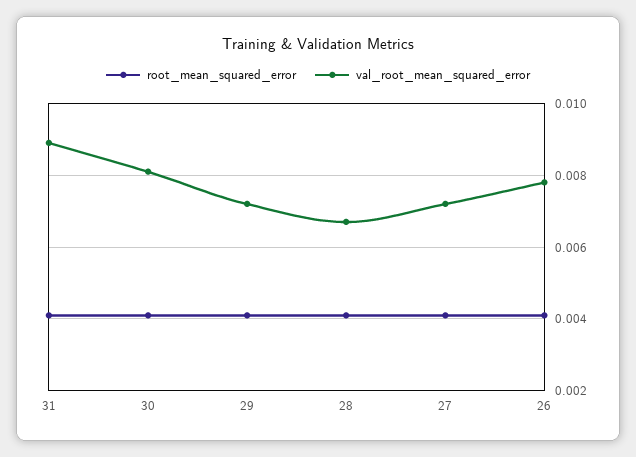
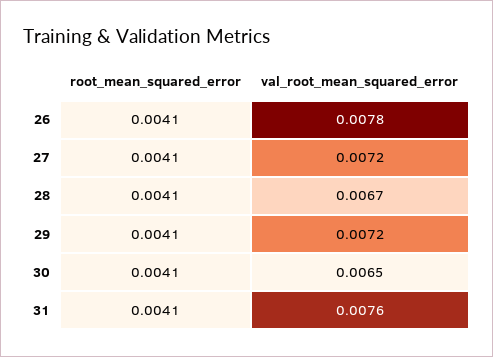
val_root_mean_squared_error, 31: 0.009 -> 0.0076
val_root_mean_squared_error, 30: 0.008 -> 0.0065

